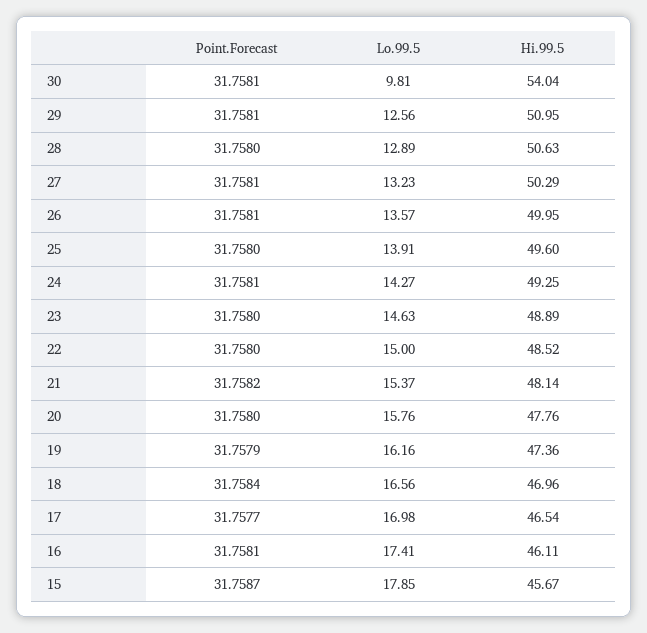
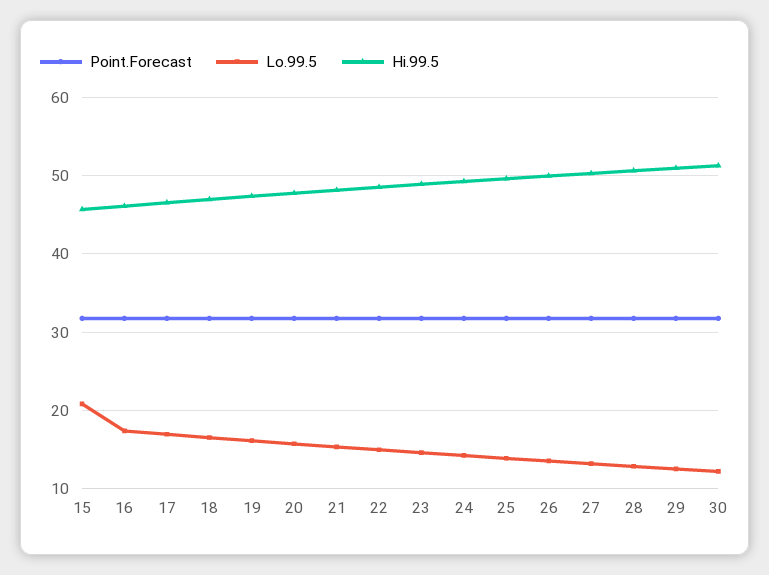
Lo.99.5, 30: 9.81 -> 12
Hi.99.5, 30: 54.04 -> 51
Lo.99.5, 15: 17.85 -> 21

